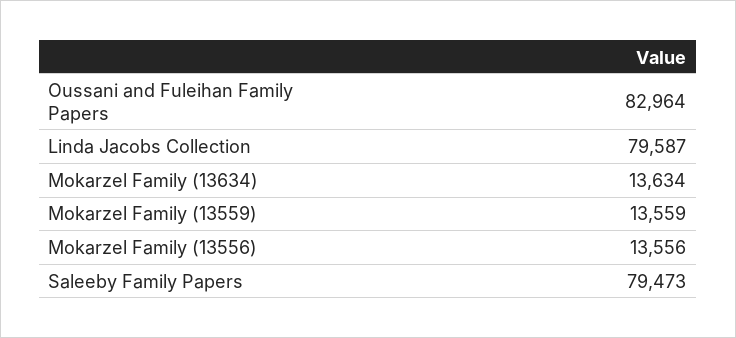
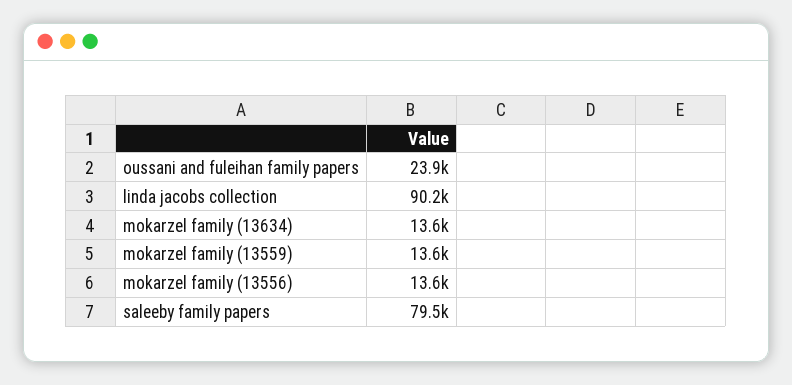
Oussani and Fuleihan Family Papers: 82964 -> 23900
Linda Jacobs Collection: 79587 -> 90200

